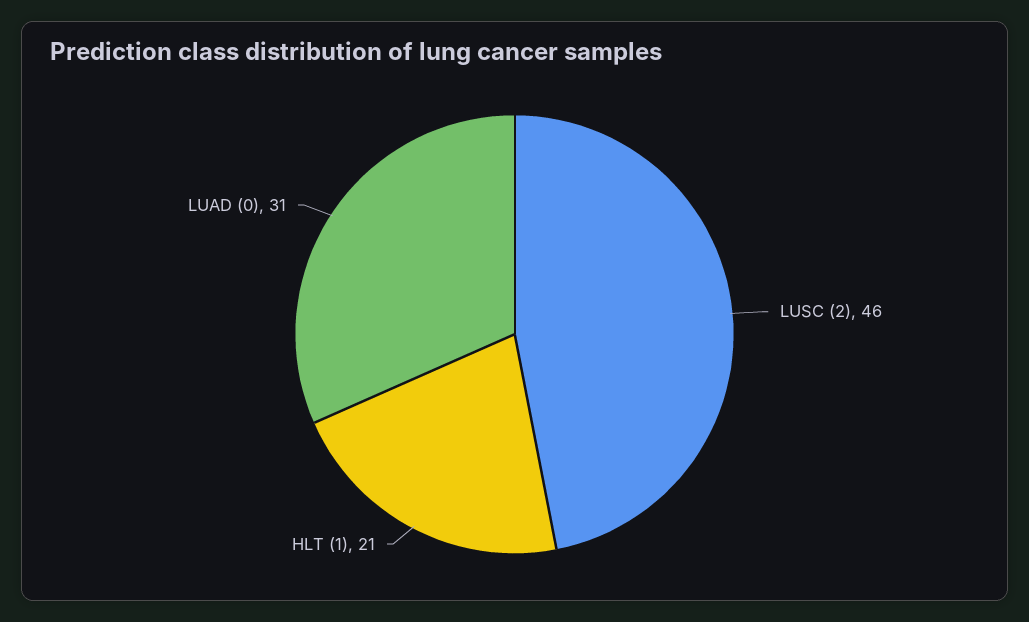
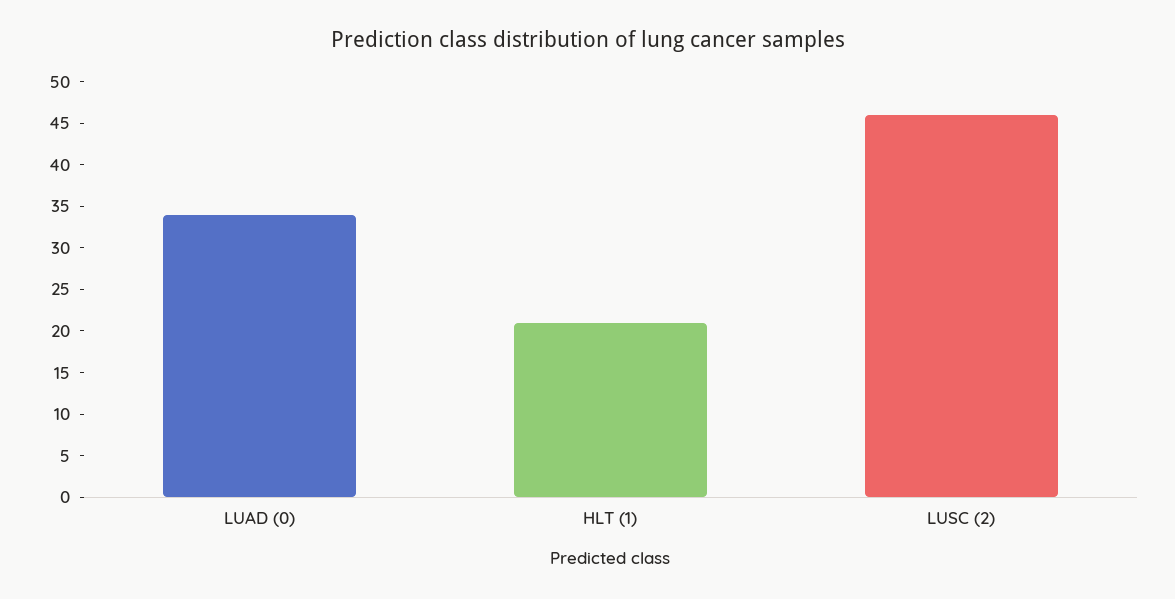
LUAD (0): 31 -> 34

